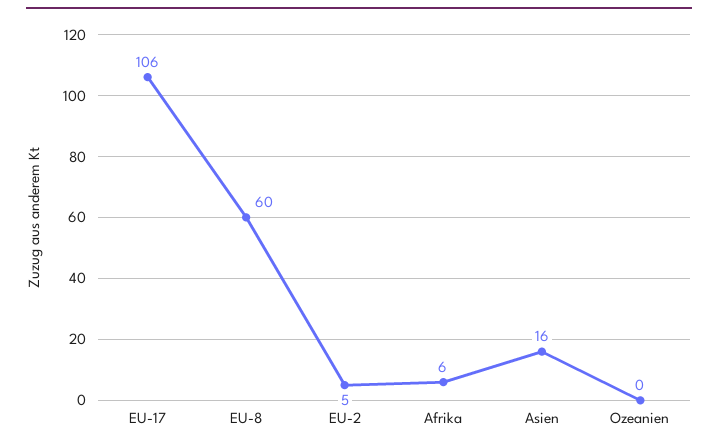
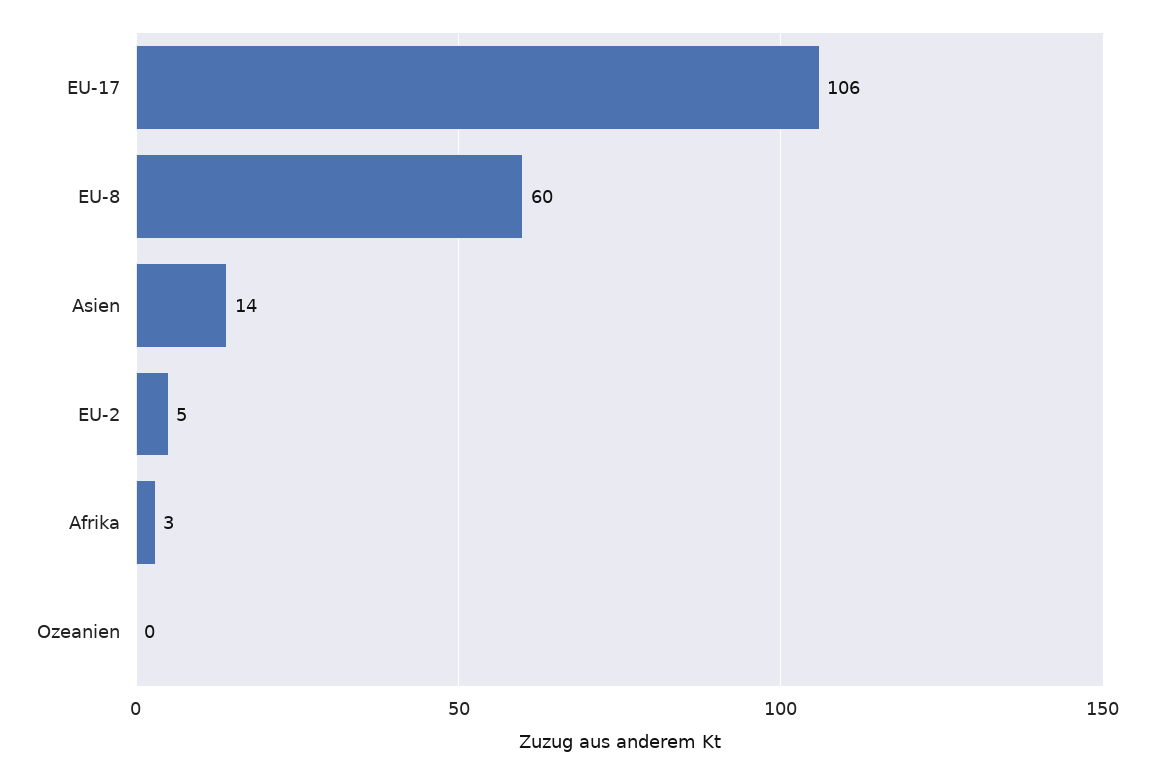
Afrika: 6 -> 3
Asien: 16 -> 14

